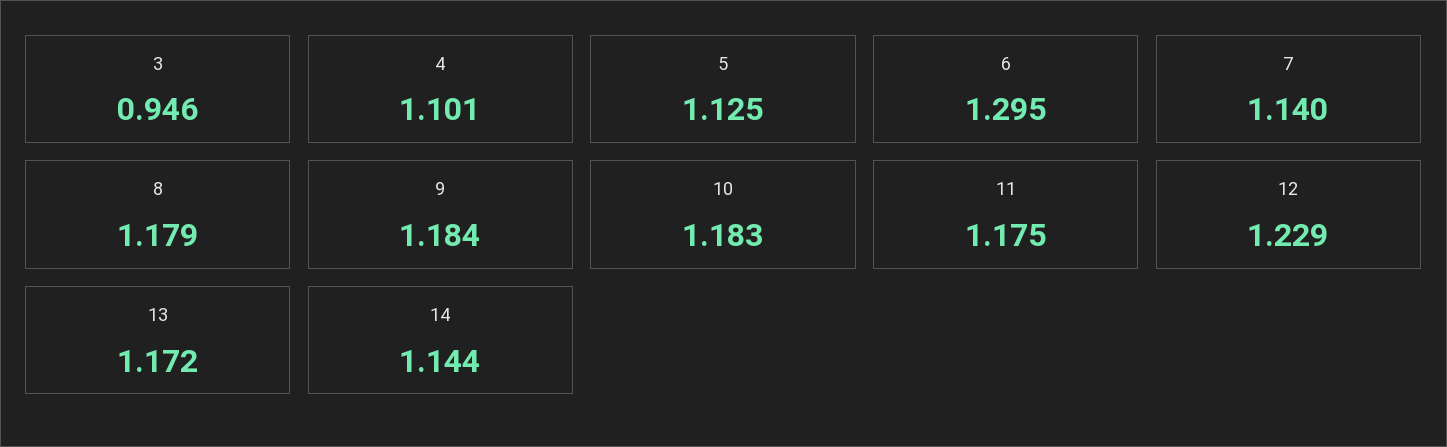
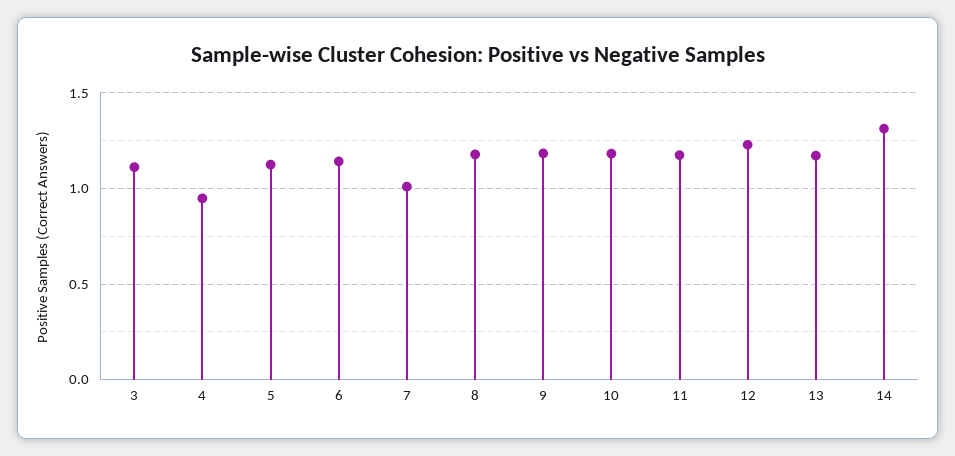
3: 0.946 -> 1.1
4: 1.101 -> 0.95
6: 1.295 -> 1.15
7: 1.14 -> 1
14: 1.144 -> 1.3

